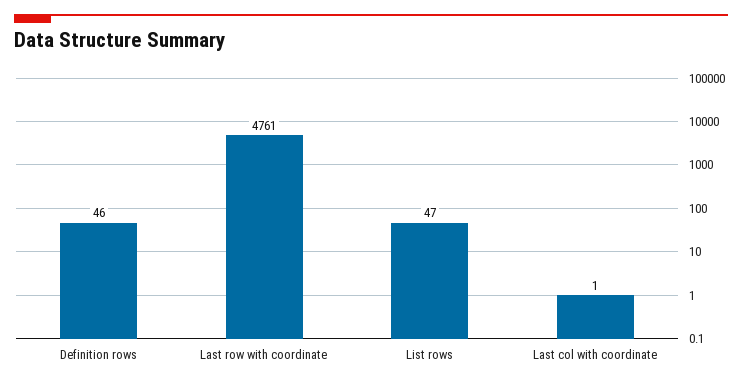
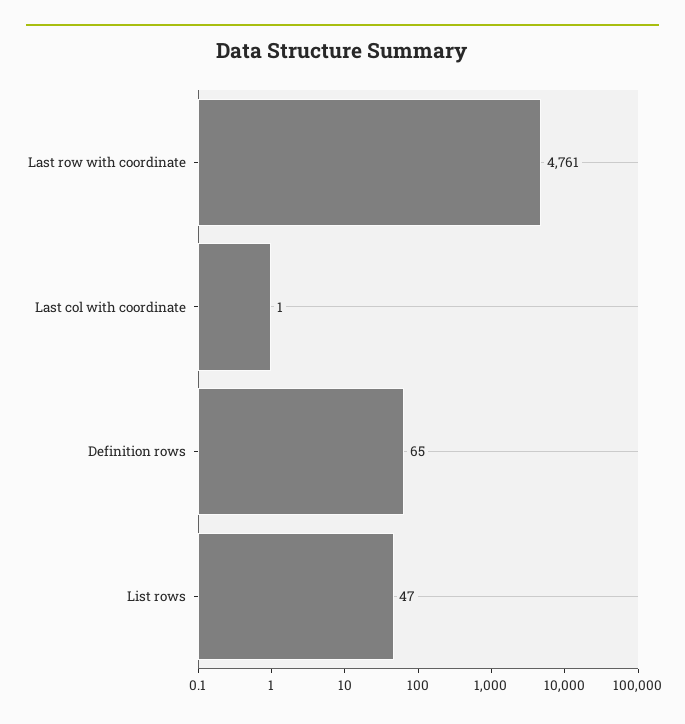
Definition rows: 46 -> 65

